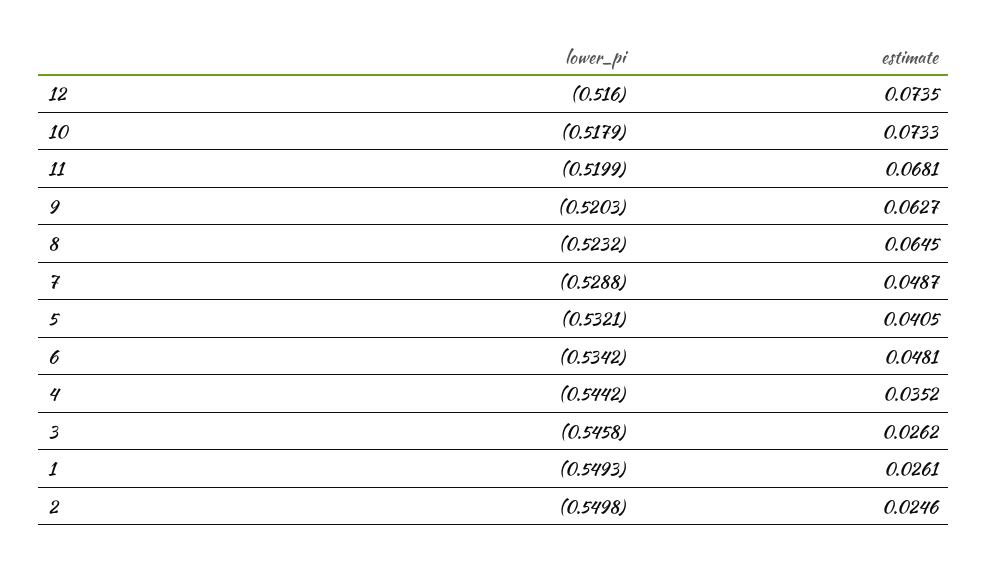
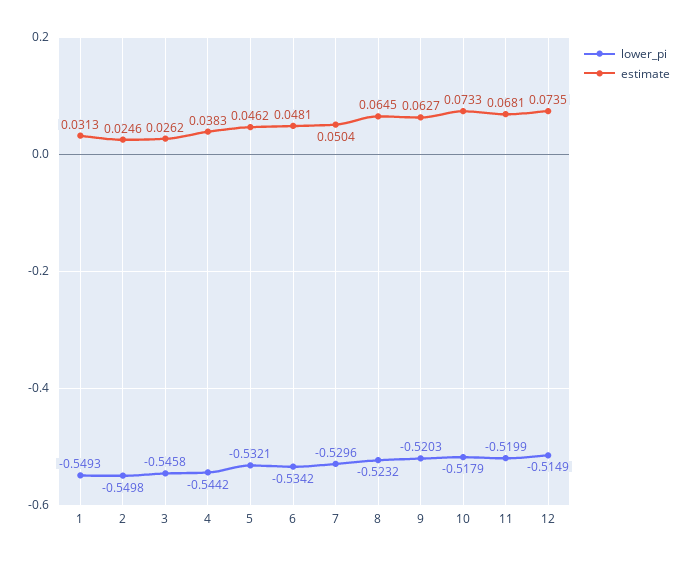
lower_pi, 12: -0.516 -> -0.5149
lower_pi, 7: -0.5288 -> -0.5296
estimate, 7: 0.0487 -> 0.0504
estimate, 5: 0.0405 -> 0.0462
estimate, 4: 0.0352 -> 0.0383
estimate, 1: 0.0261 -> 0.0313

